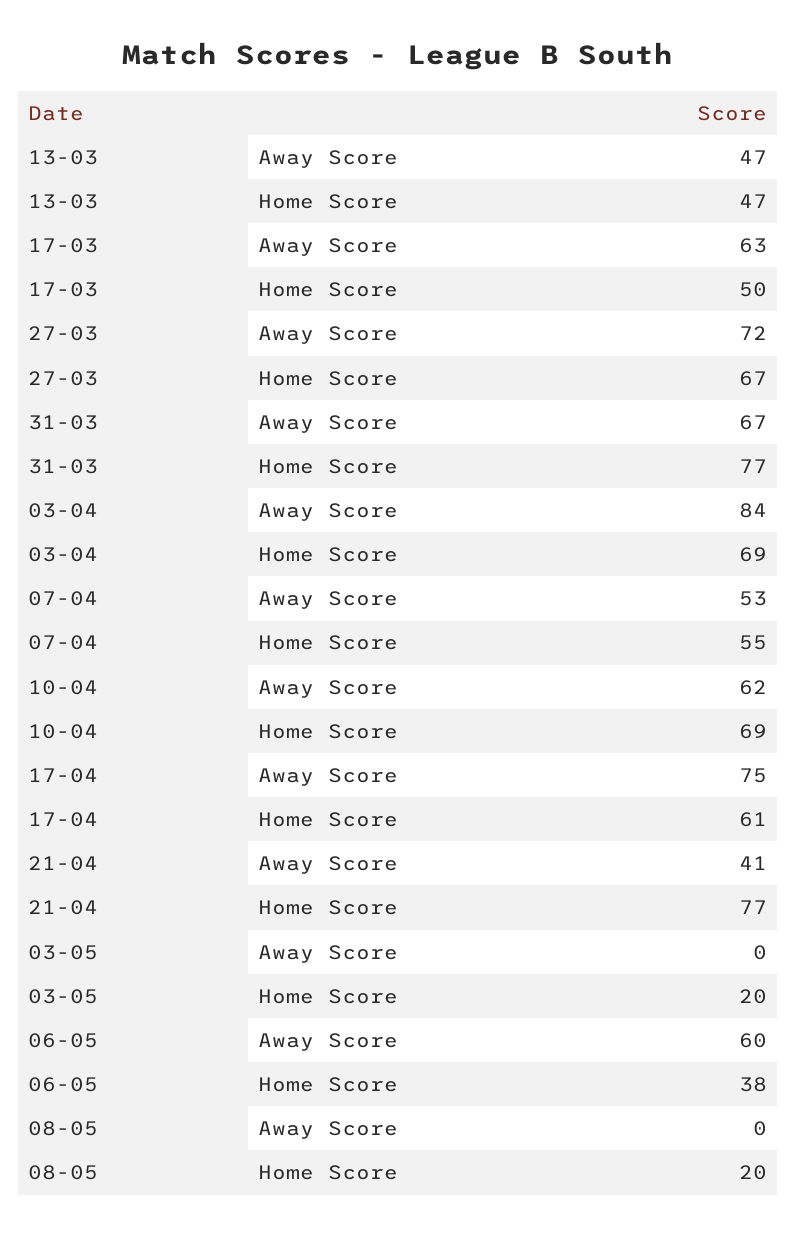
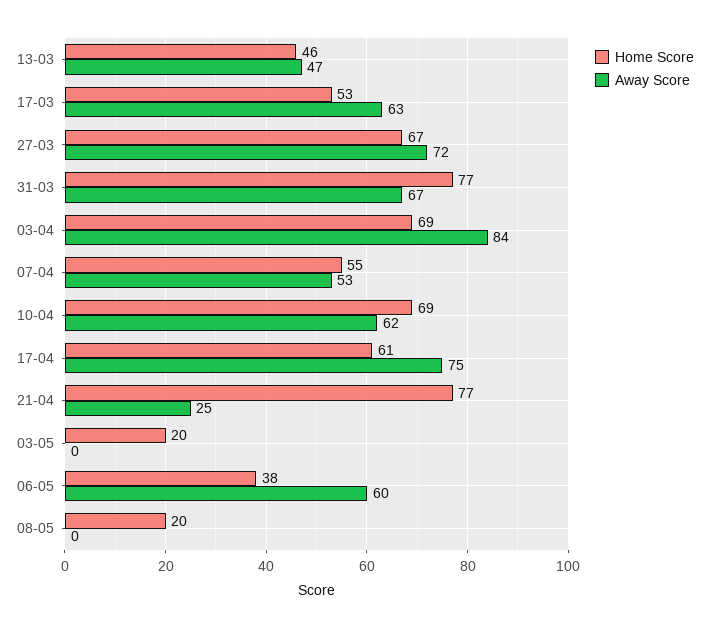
Home Score, 13-03: 47 -> 46
Home Score, 17-03: 50 -> 53
Away Score, 21-04: 41 -> 25

